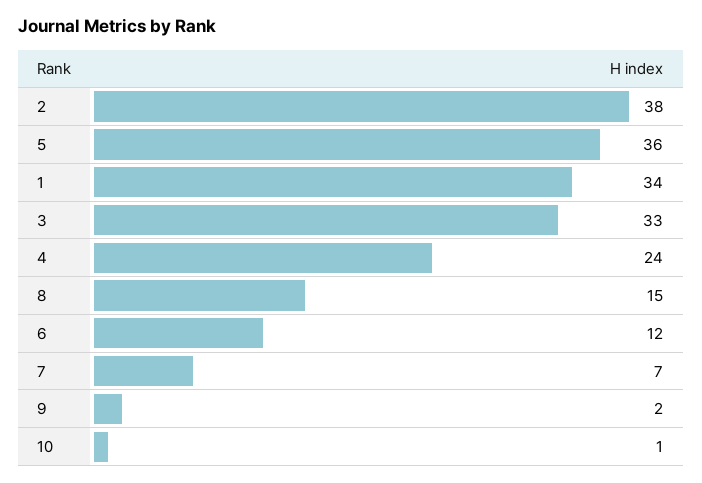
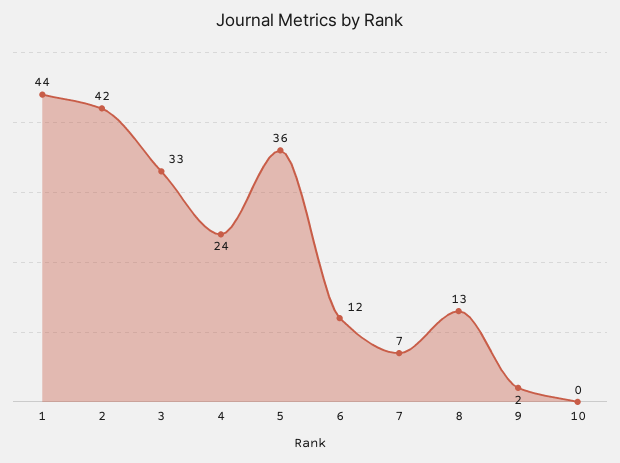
2: 38 -> 42
1: 34 -> 44
8: 15 -> 13
10: 1 -> 0

